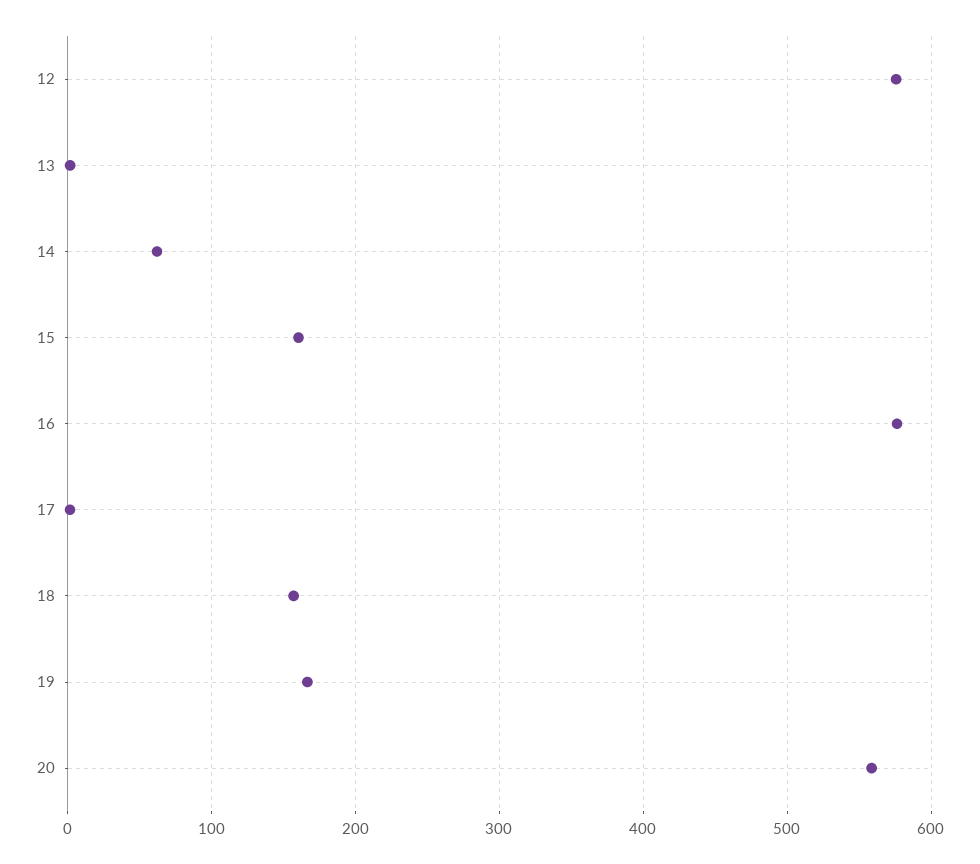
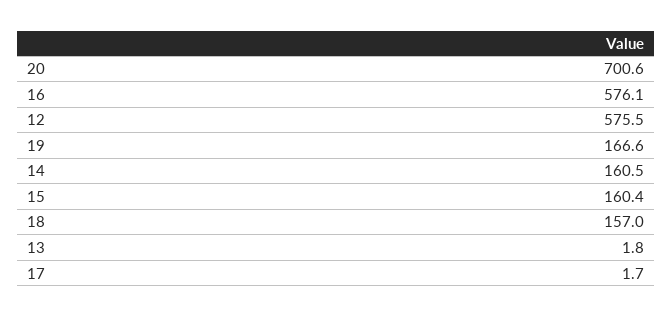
14: 60 -> 160.5
20: 560 -> 700.6

